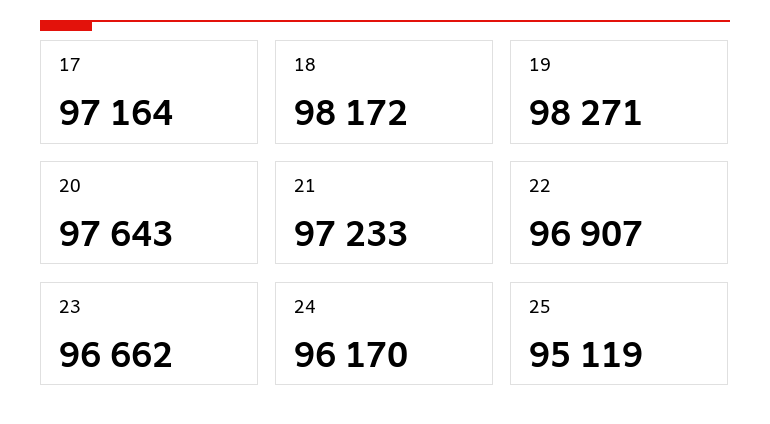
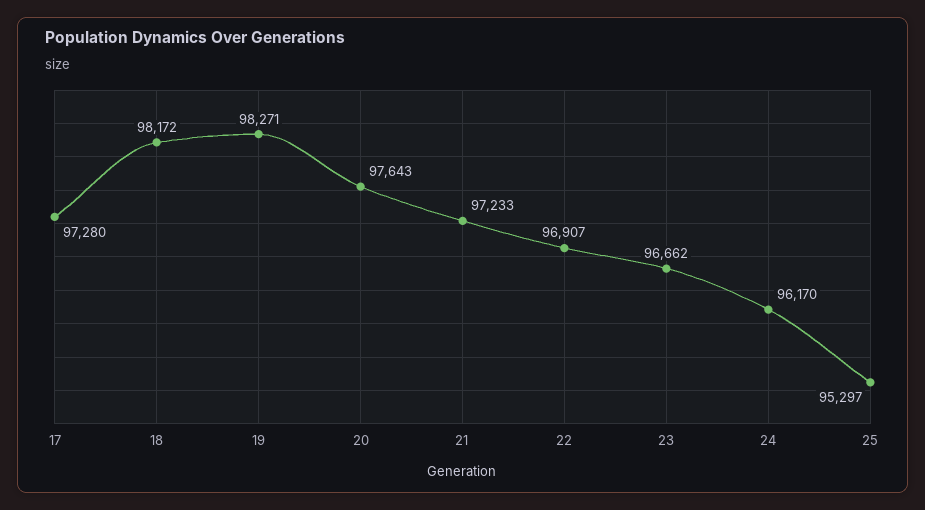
17: 97164 -> 97280
25: 95119 -> 95297

